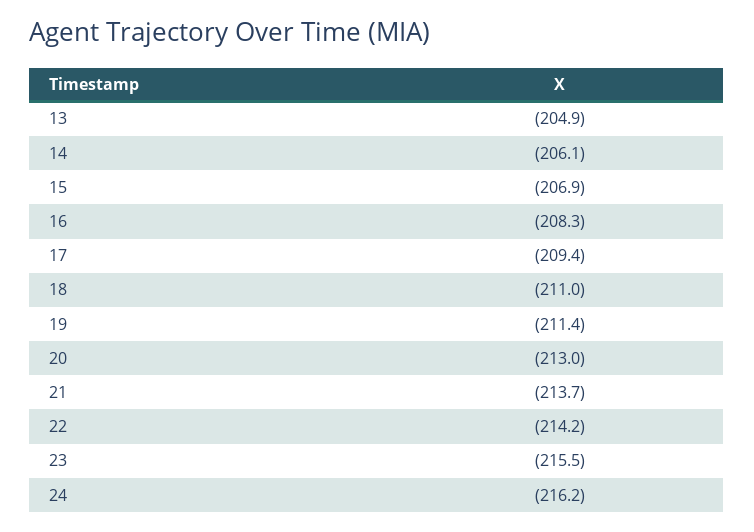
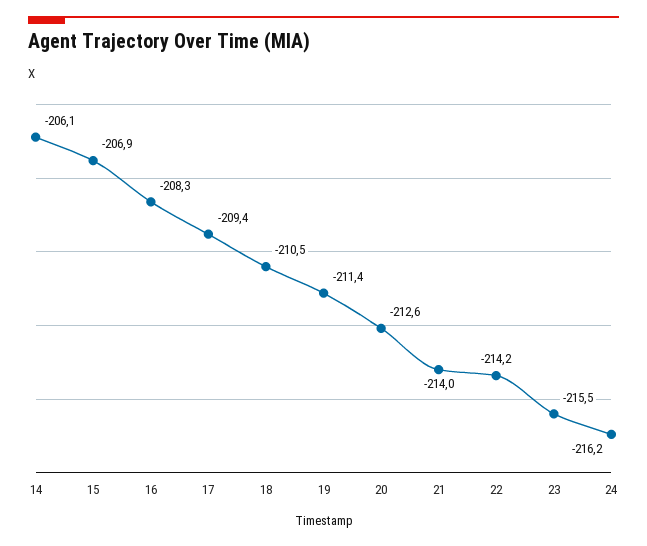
13: -204.9 -> none
18: -211 -> -210.5
20: -213 -> -212.6
21: -213.7 -> -214

